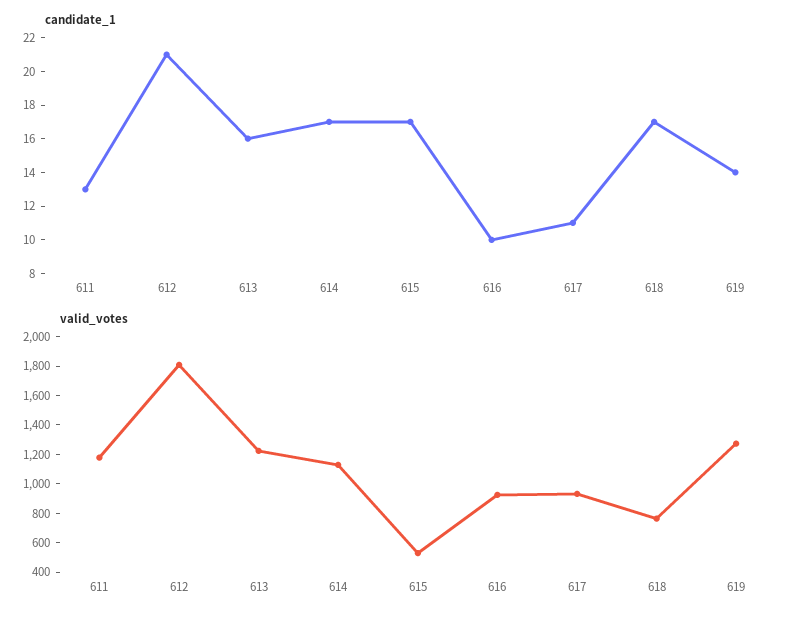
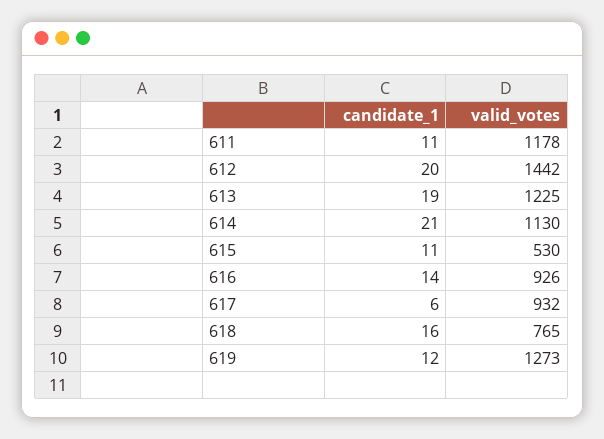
candidate_1, 611: 13 -> 11
candidate_1, 612: 21 -> 20
candidate_1, 613: 16 -> 19
candidate_1, 614: 17 -> 21
candidate_1, 615: 17 -> 11
candidate_1, 616: 10 -> 14
candidate_1, 617: 11 -> 6
candidate_1, 618: 17 -> 16
candidate_1, 619: 14 -> 12
valid_votes, 612: 1800 -> 1442

